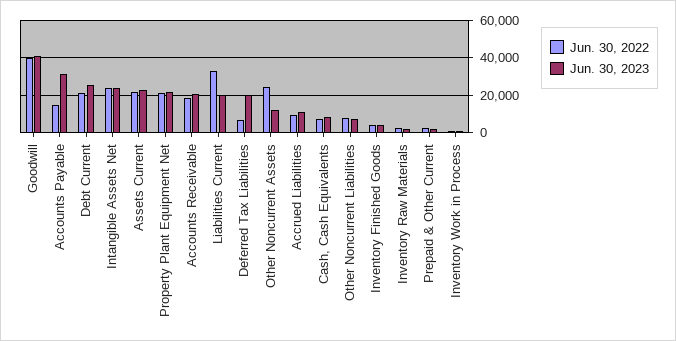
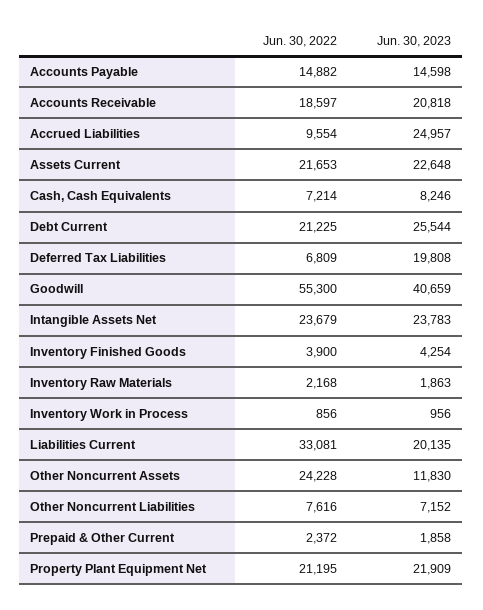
Jun. 30, 2022, Goodwill: 40000 -> 55300
Jun. 30, 2023, Accounts Payable: 30000 -> 14598
Jun. 30, 2023, Accrued Liabilities: 10000 -> 24957

